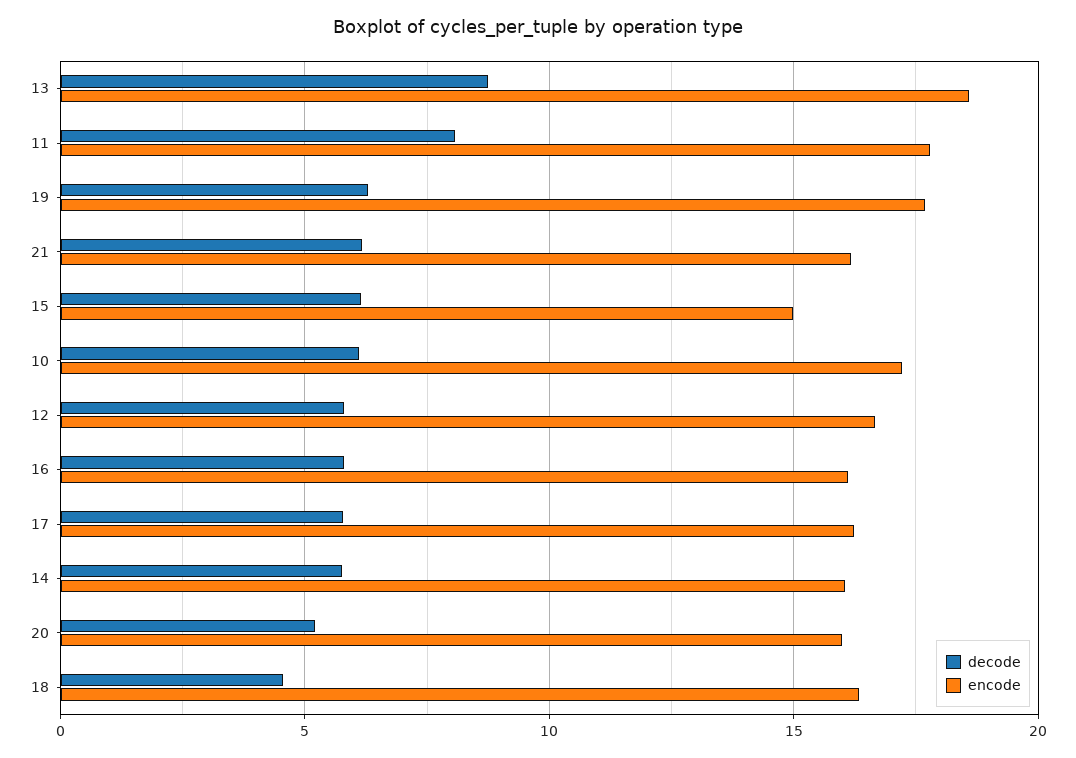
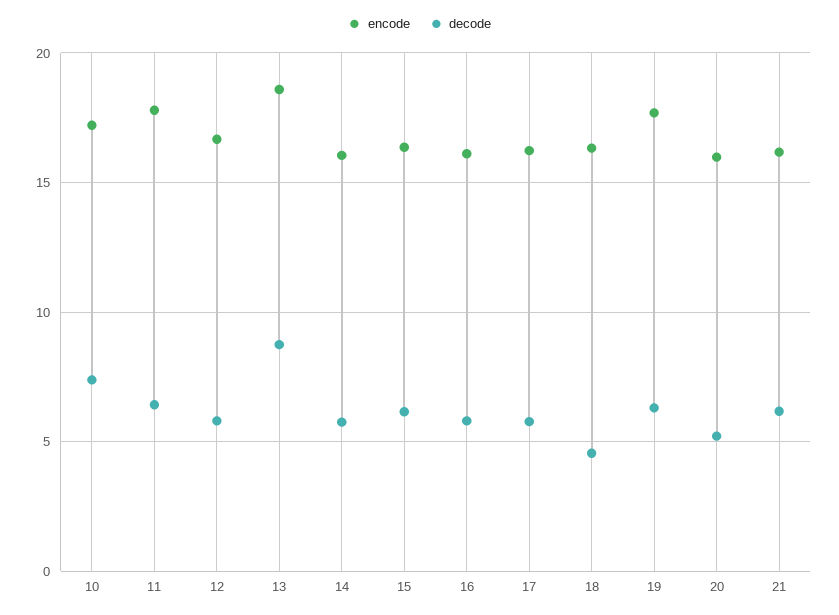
decode, 11: 8 -> 6.5
encode, 15: 15 -> 16.5
decode, 10: 6 -> 7.5

